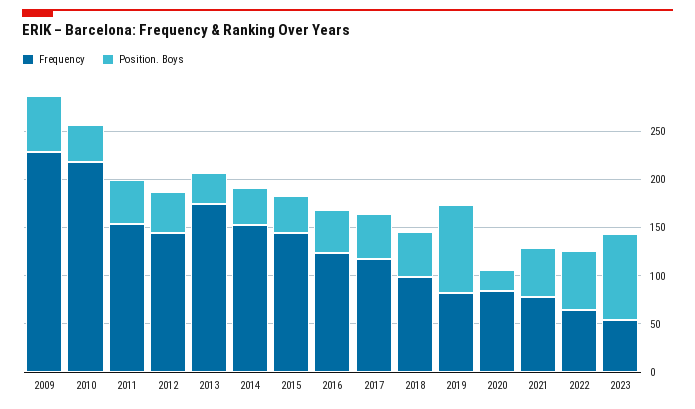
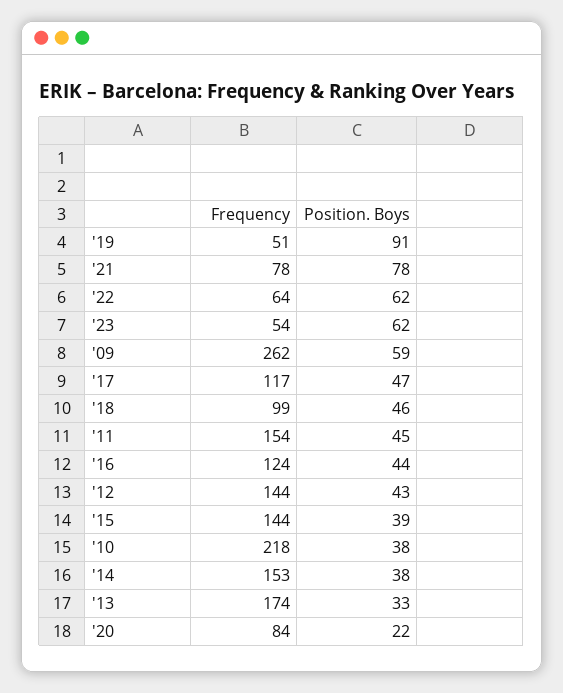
Frequency, 2009: 230 -> 262
Frequency, 2019: 80 -> 51
Position. Boys, 2021: 50 -> 78
Position. Boys, 2023: 90 -> 62

